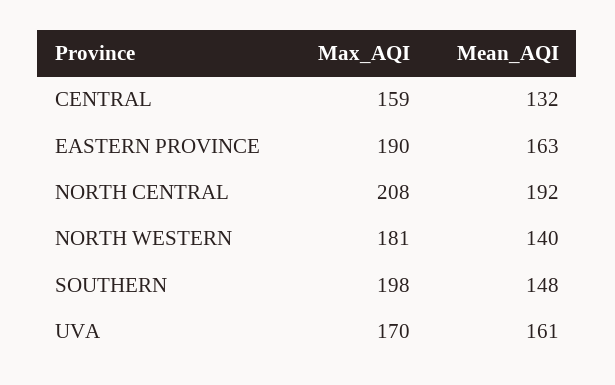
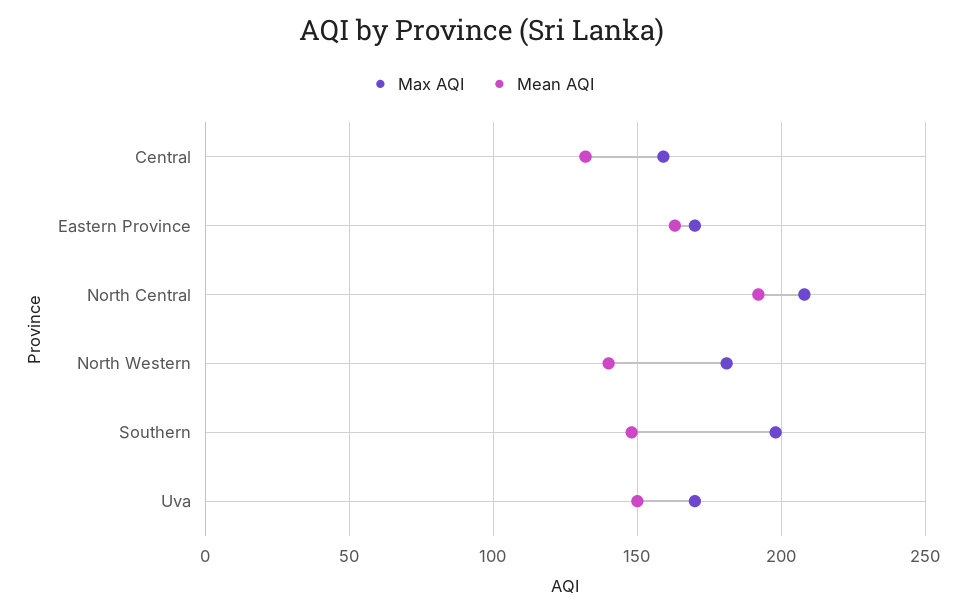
Max_AQI, EASTERN PROVINCE: 190 -> 170
Mean_AQI, UVA: 161 -> 150

